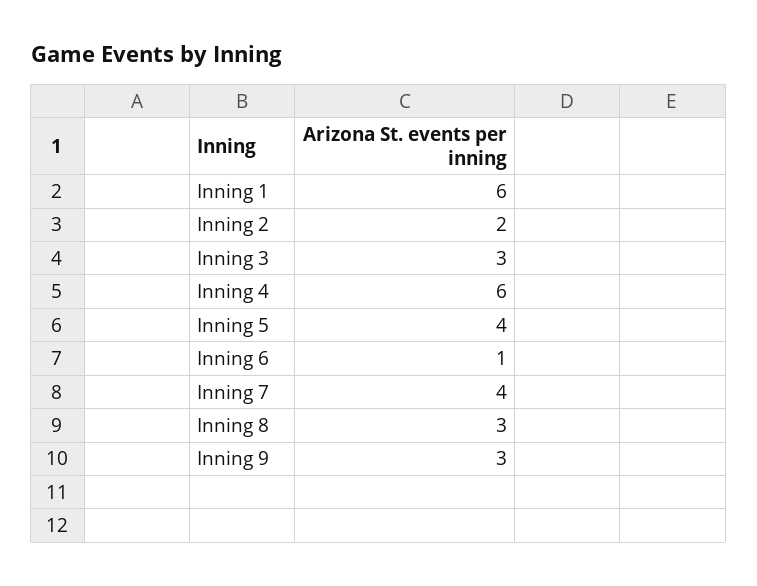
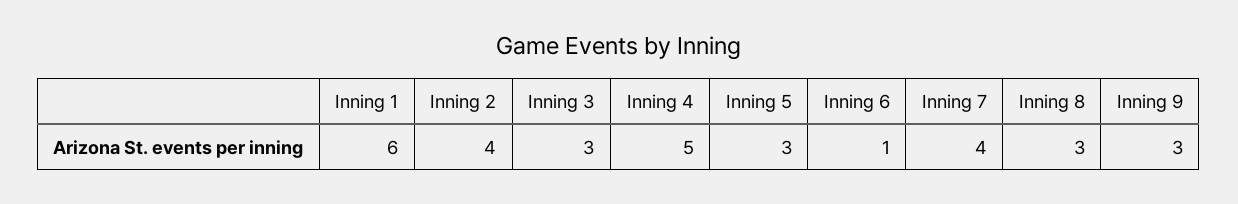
Inning 2: 2 -> 4
Inning 4: 6 -> 5
Inning 5: 4 -> 3

